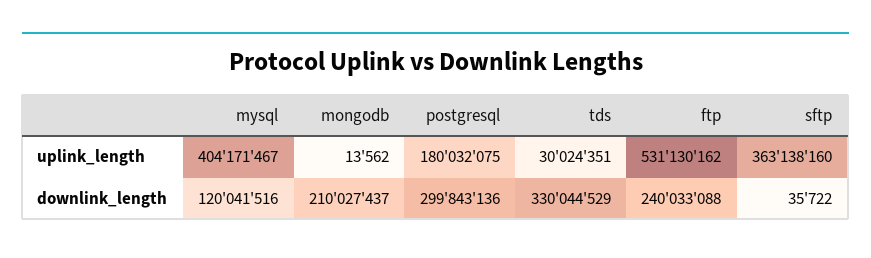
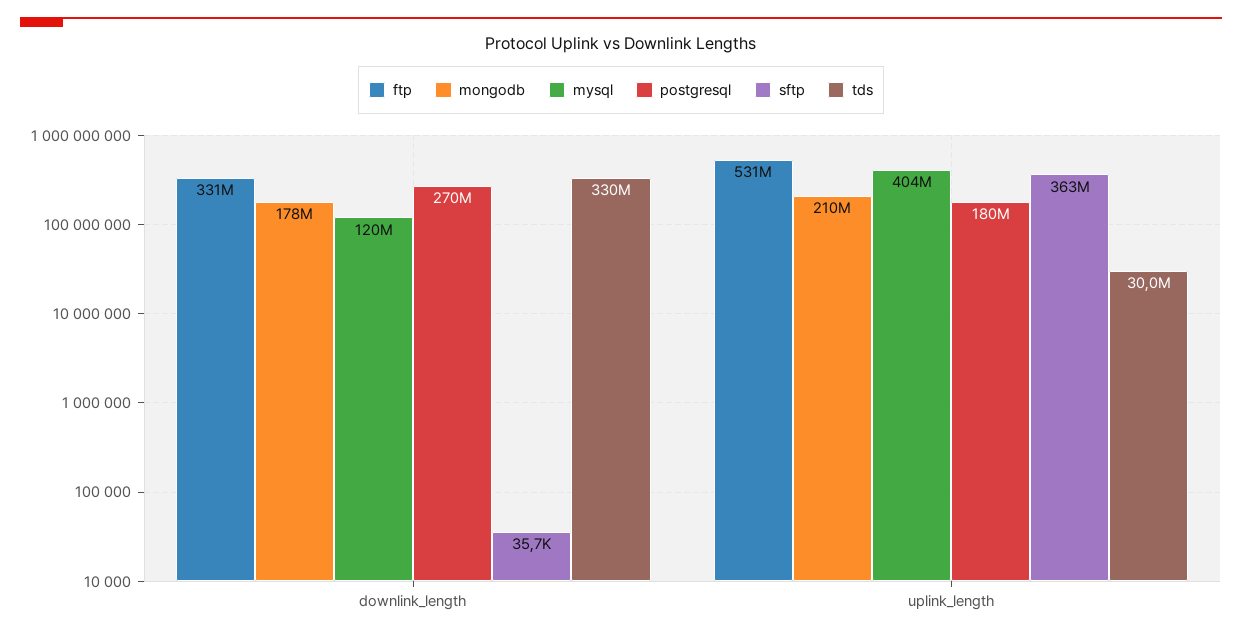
mongodb, uplink_length: 13562 -> 210000000
mongodb, downlink_length: 210027437 -> 178000000
postgresql, downlink_length: 299843136 -> 270000000
ftp, downlink_length: 240033088 -> 331000000

